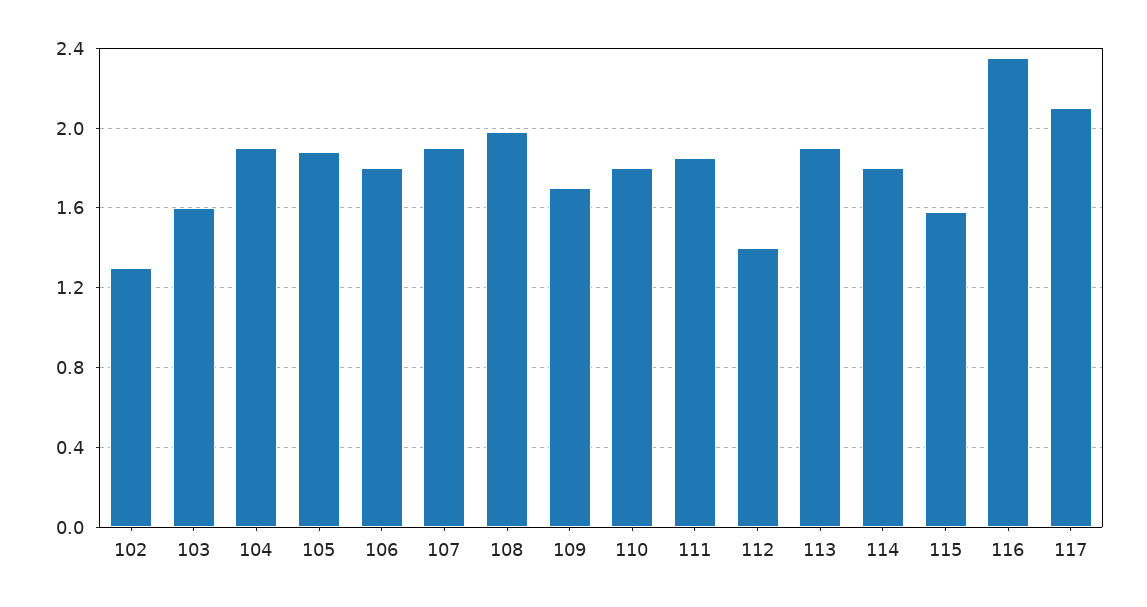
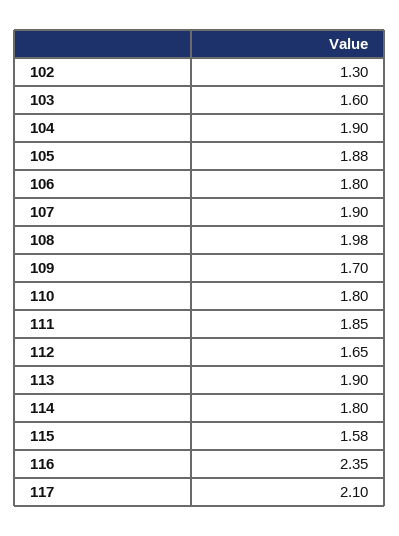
112: 1.4 -> 1.65

